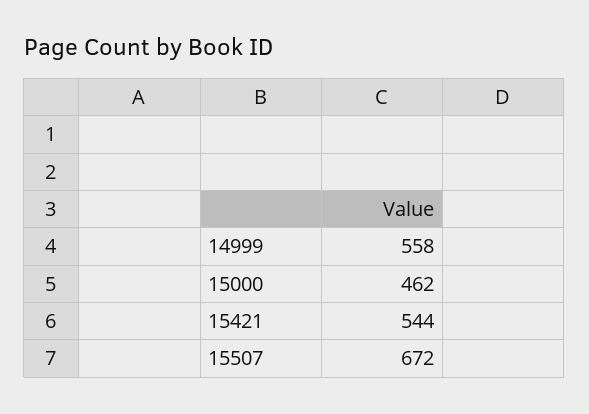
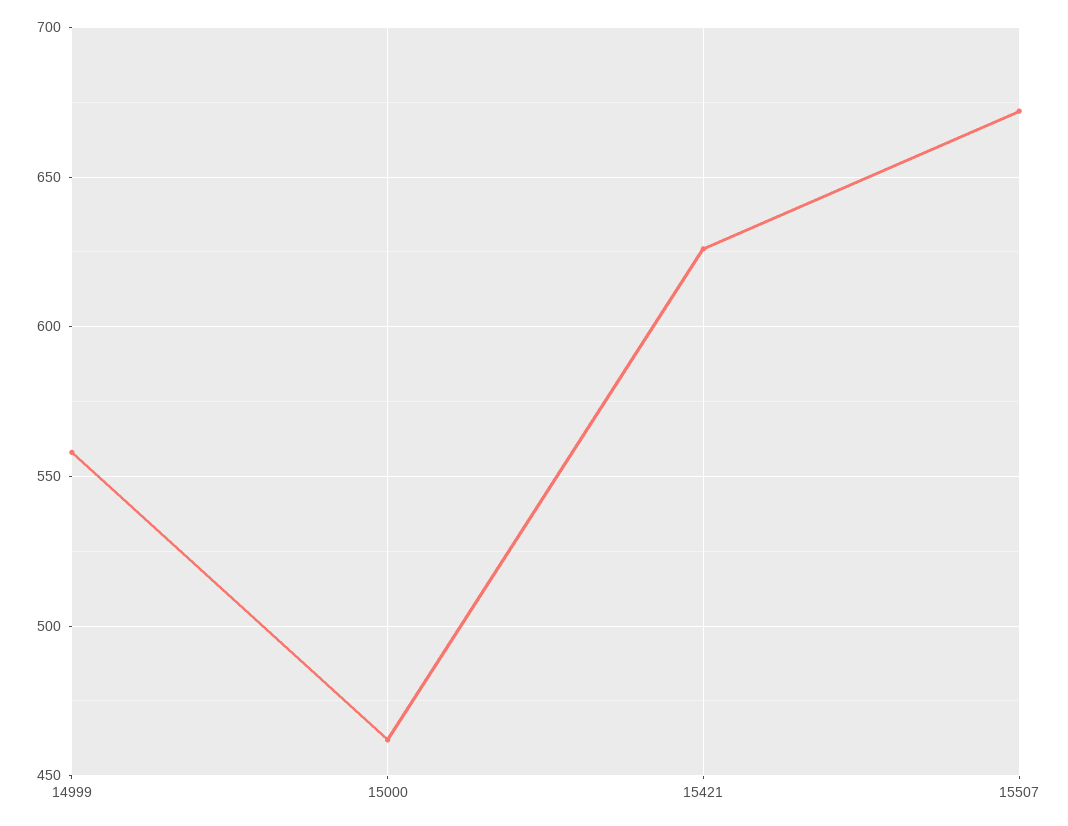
15421: 544 -> 625

